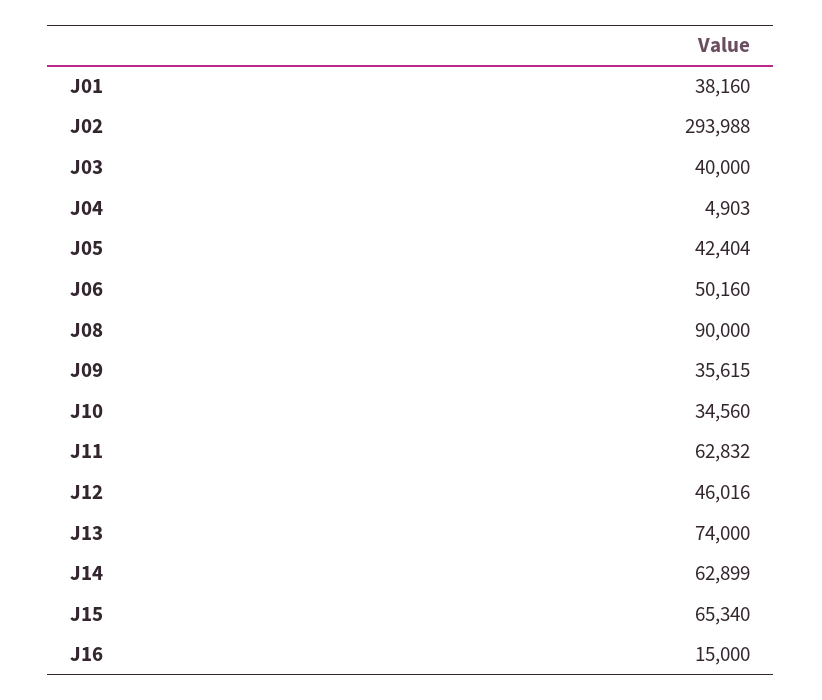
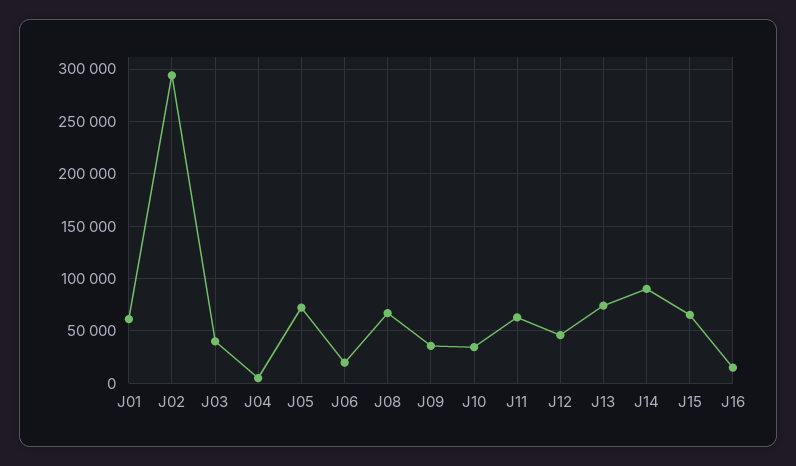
J01: 38160 -> 60000
J05: 42404 -> 70000
J06: 50160 -> 20000
J08: 90000 -> 70000
J14: 62899 -> 90000

